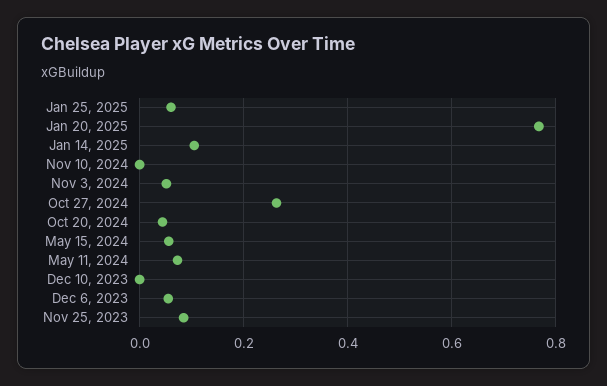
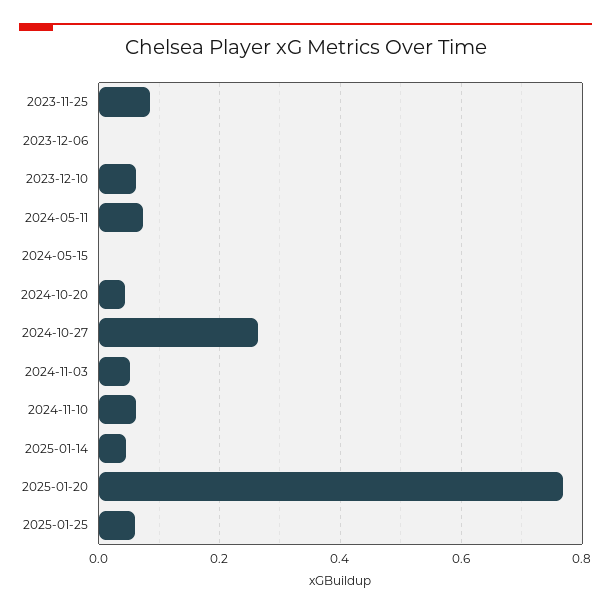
Jan 14, 2025: 0.1 -> 0.04
Nov 10, 2024: 0 -> 0.06
May 15, 2024: 0.06 -> 0
Dec 10, 2023: 0 -> 0.06
Dec 6, 2023: 0.06 -> 0

